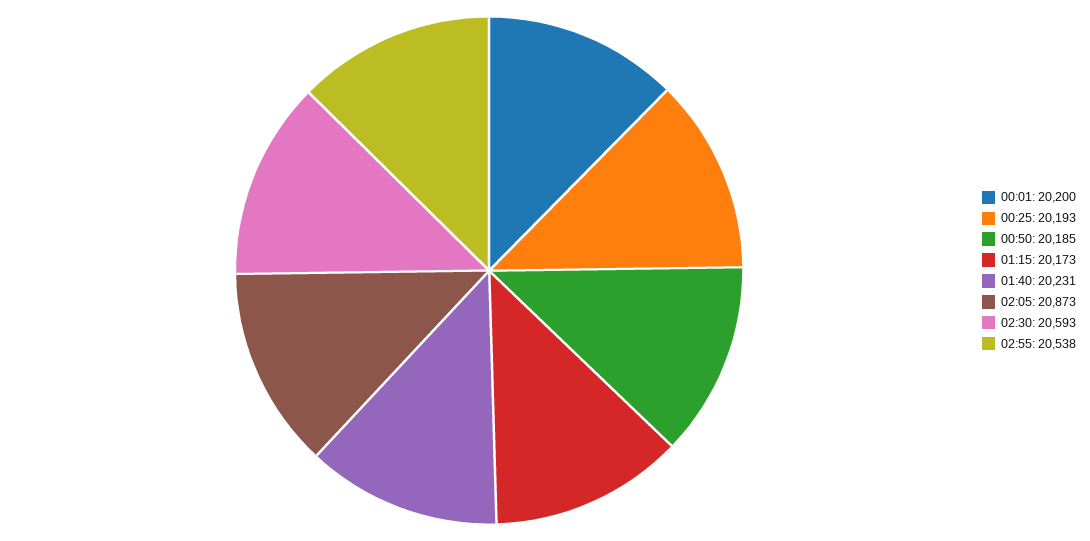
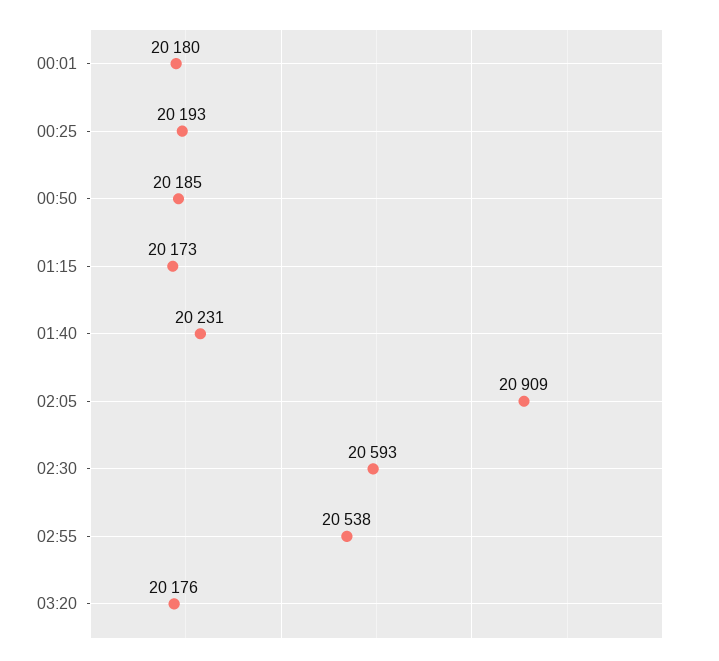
00:01: 20200 -> 20180
02:05: 20873 -> 20909
03:20: none -> 20176

